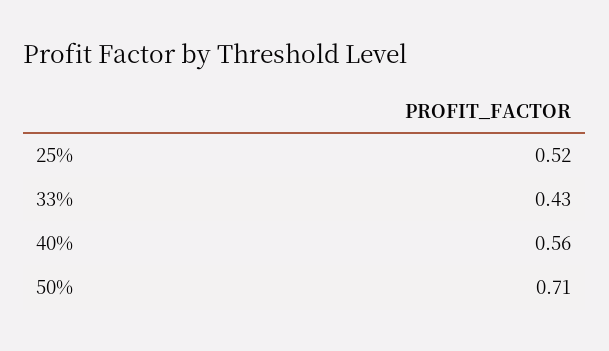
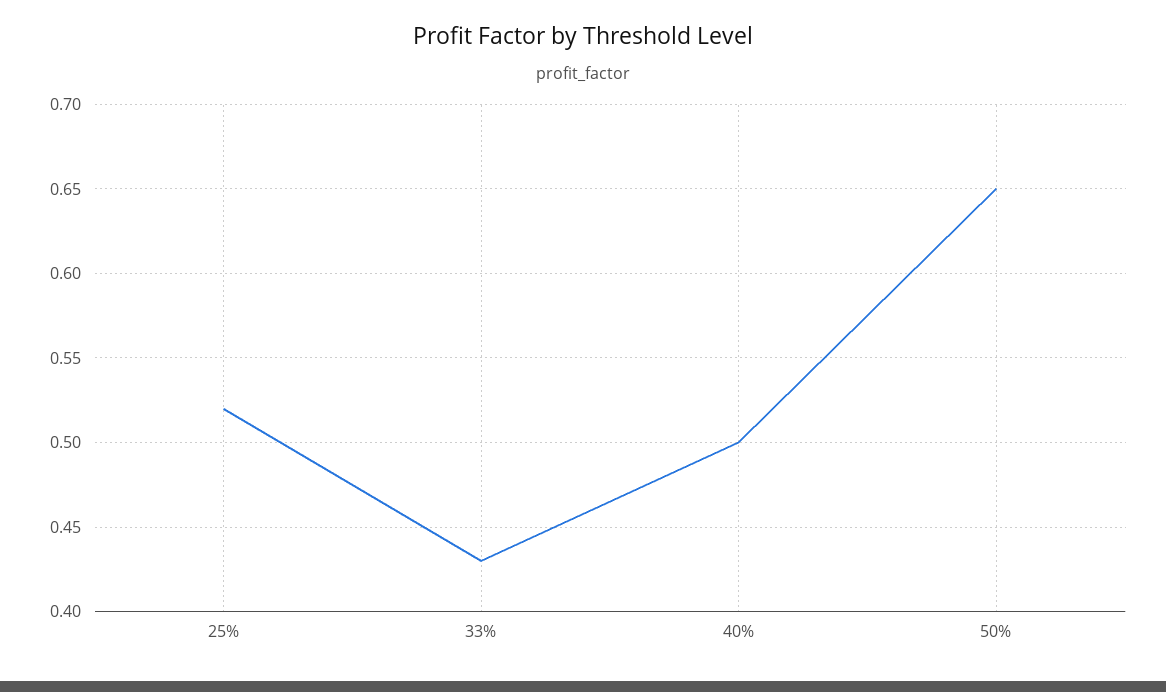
40%: 0.56 -> 0.5
50%: 0.71 -> 0.65

